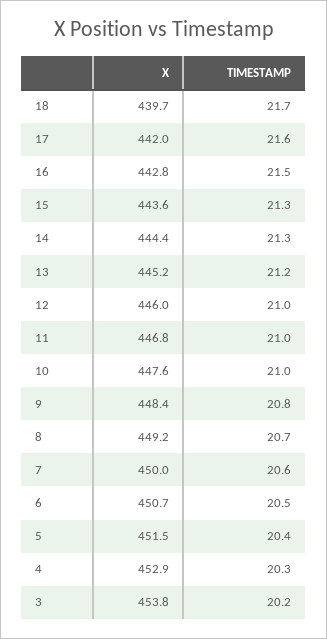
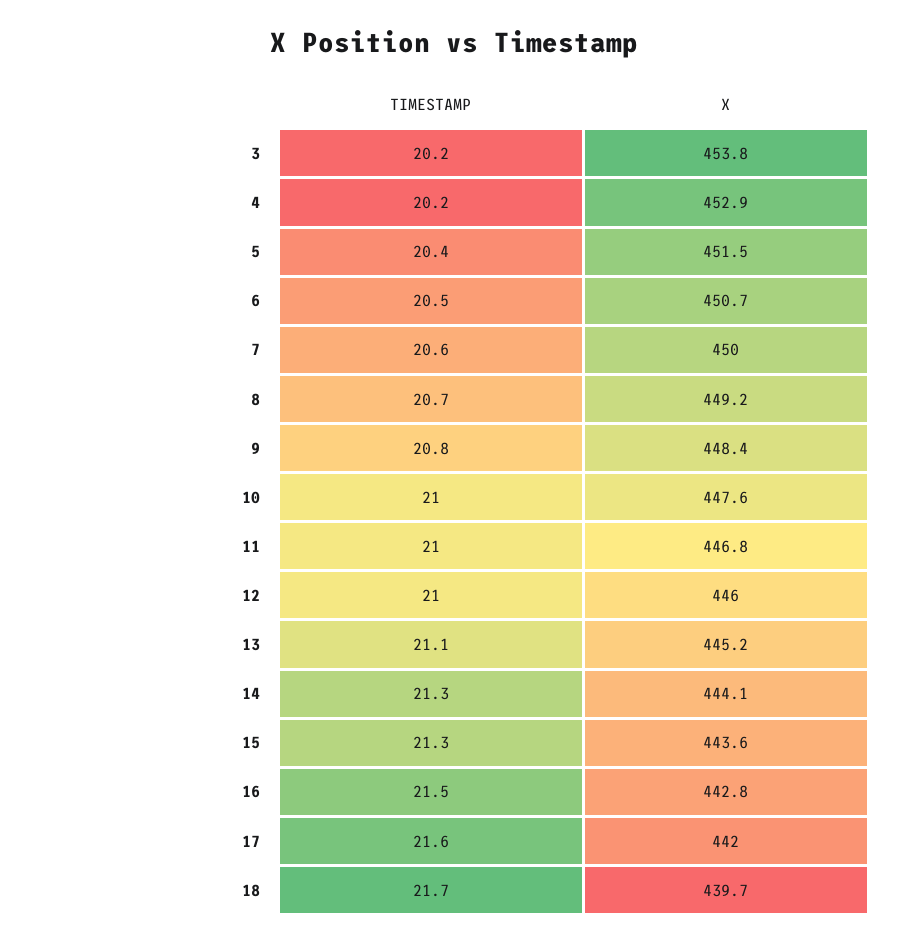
X, 14: 444.4 -> 444.1
TIMESTAMP, 13: 21.2 -> 21.1
TIMESTAMP, 4: 20.3 -> 20.2

